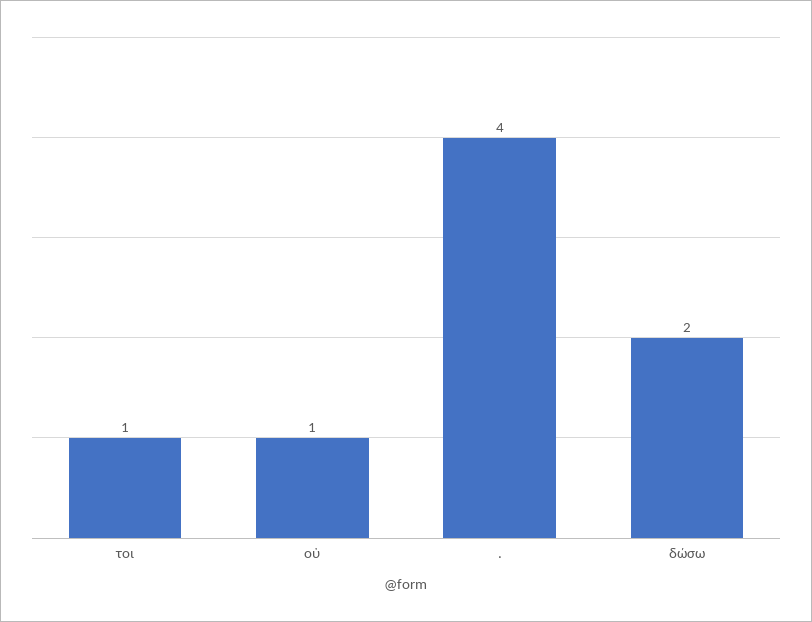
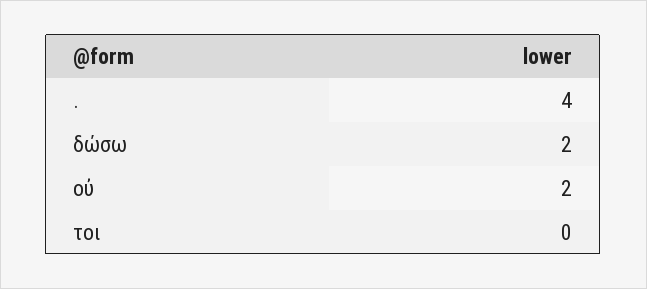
τοι: 1 -> 0
οὐ: 1 -> 2

